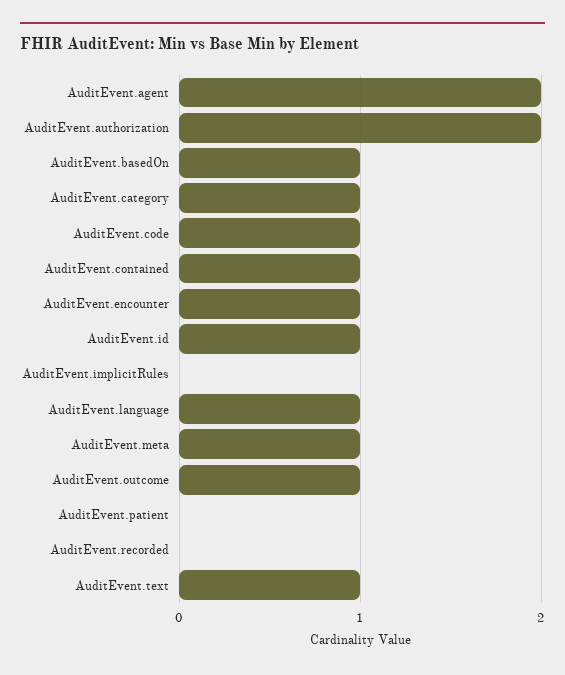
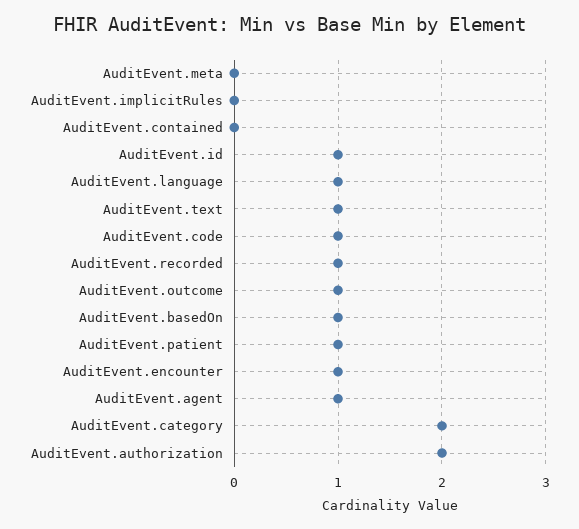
AuditEvent.agent: 2 -> 1
AuditEvent.category: 1 -> 2
AuditEvent.contained: 1 -> 0
AuditEvent.meta: 1 -> 0
AuditEvent.patient: 0 -> 1
AuditEvent.recorded: 0 -> 1

